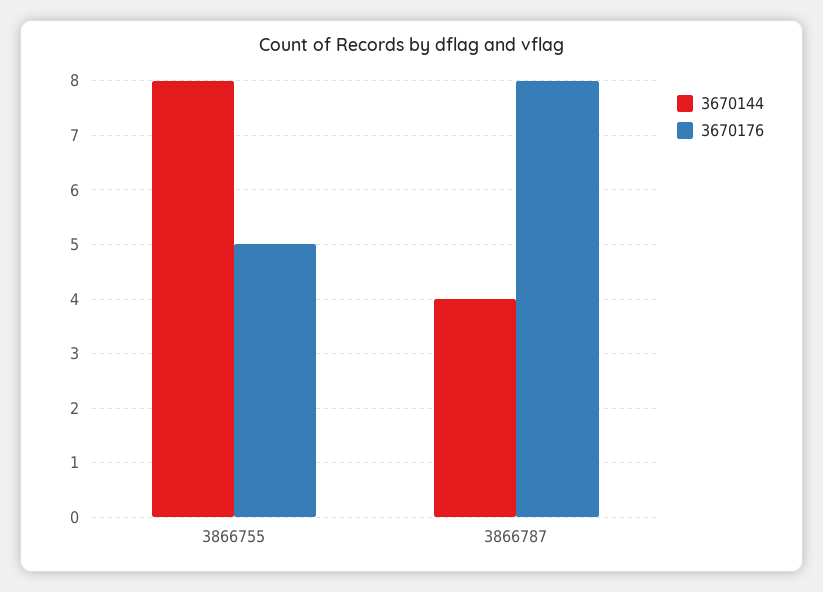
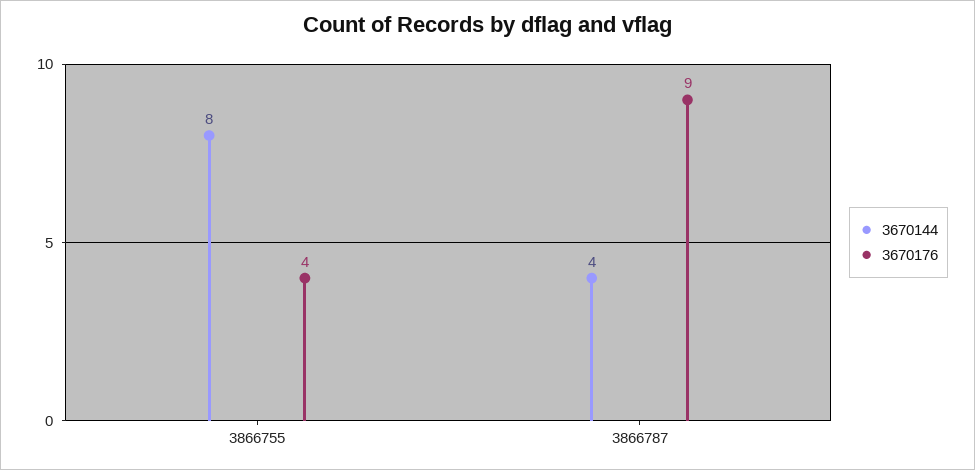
3670176, 3866755: 5 -> 4
3670176, 3866787: 8 -> 9

